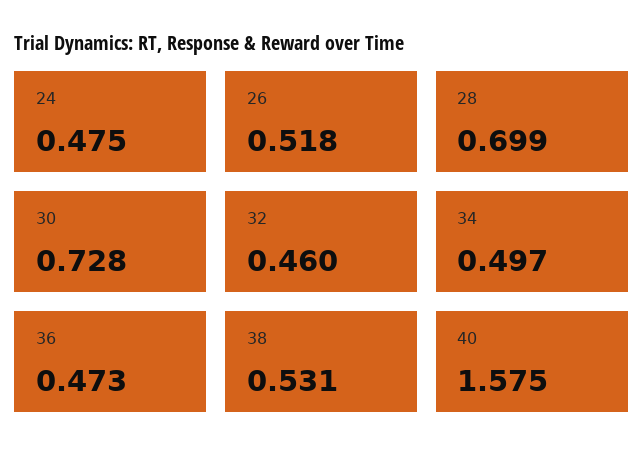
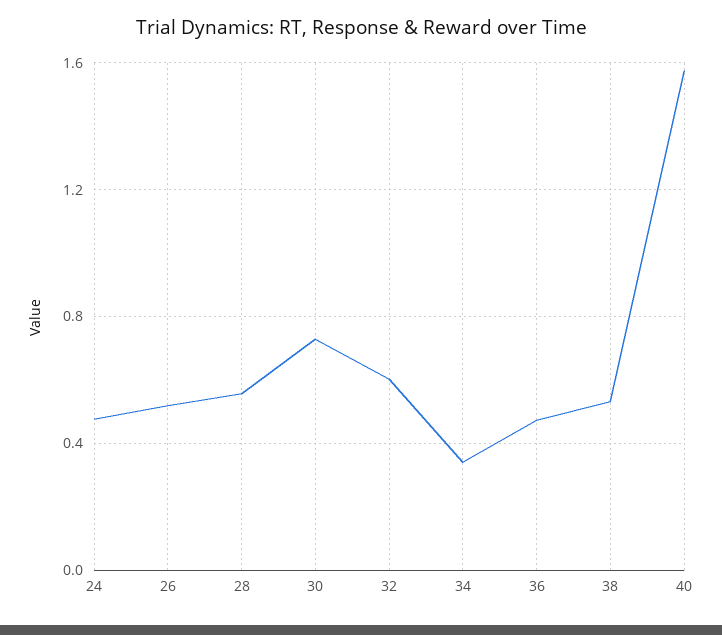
28: 0.699 -> 0.55
32: 0.46 -> 0.6
34: 0.497 -> 0.35

